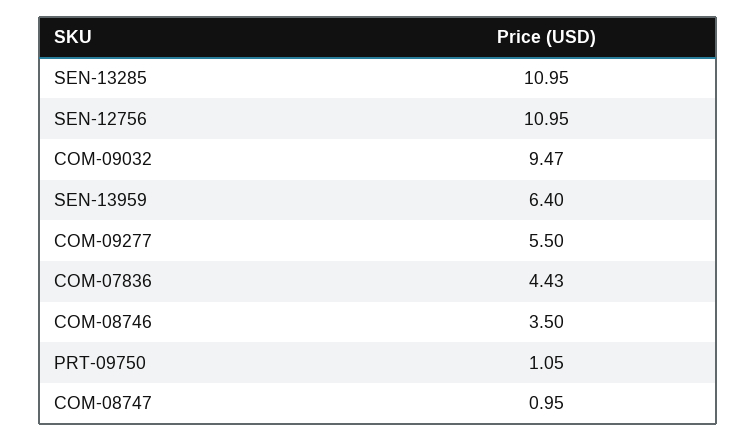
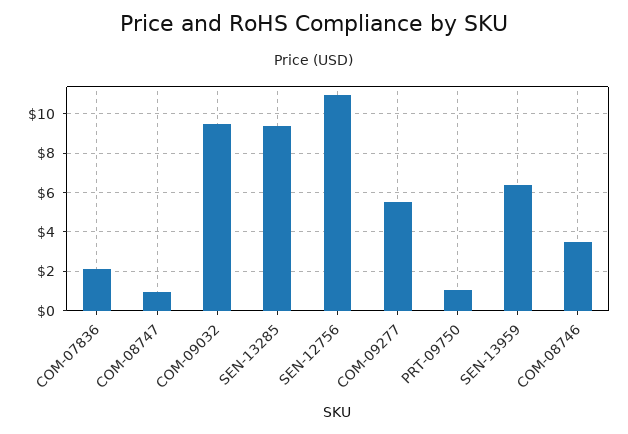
SEN-13285: 10.95 -> 9.5
COM-07836: 4.43 -> 2

